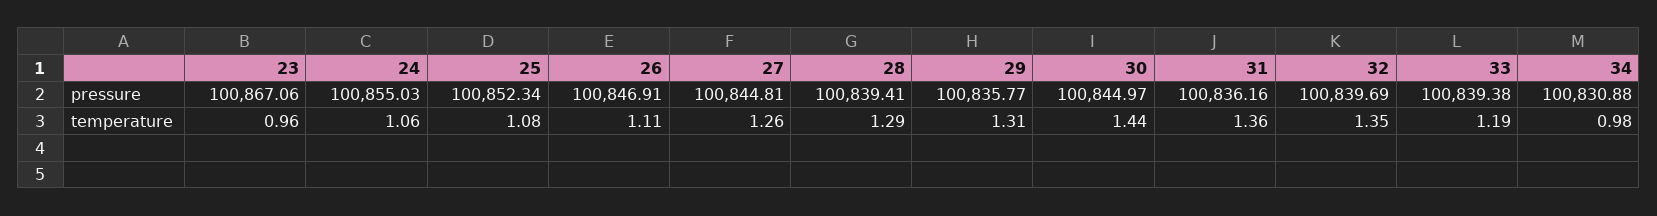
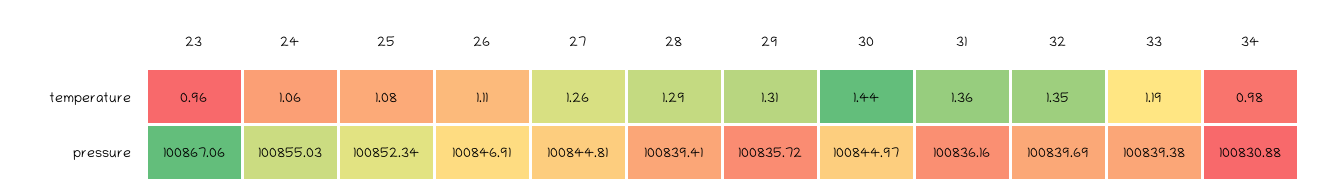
29, pressure: 100835.77 -> 100835.72

